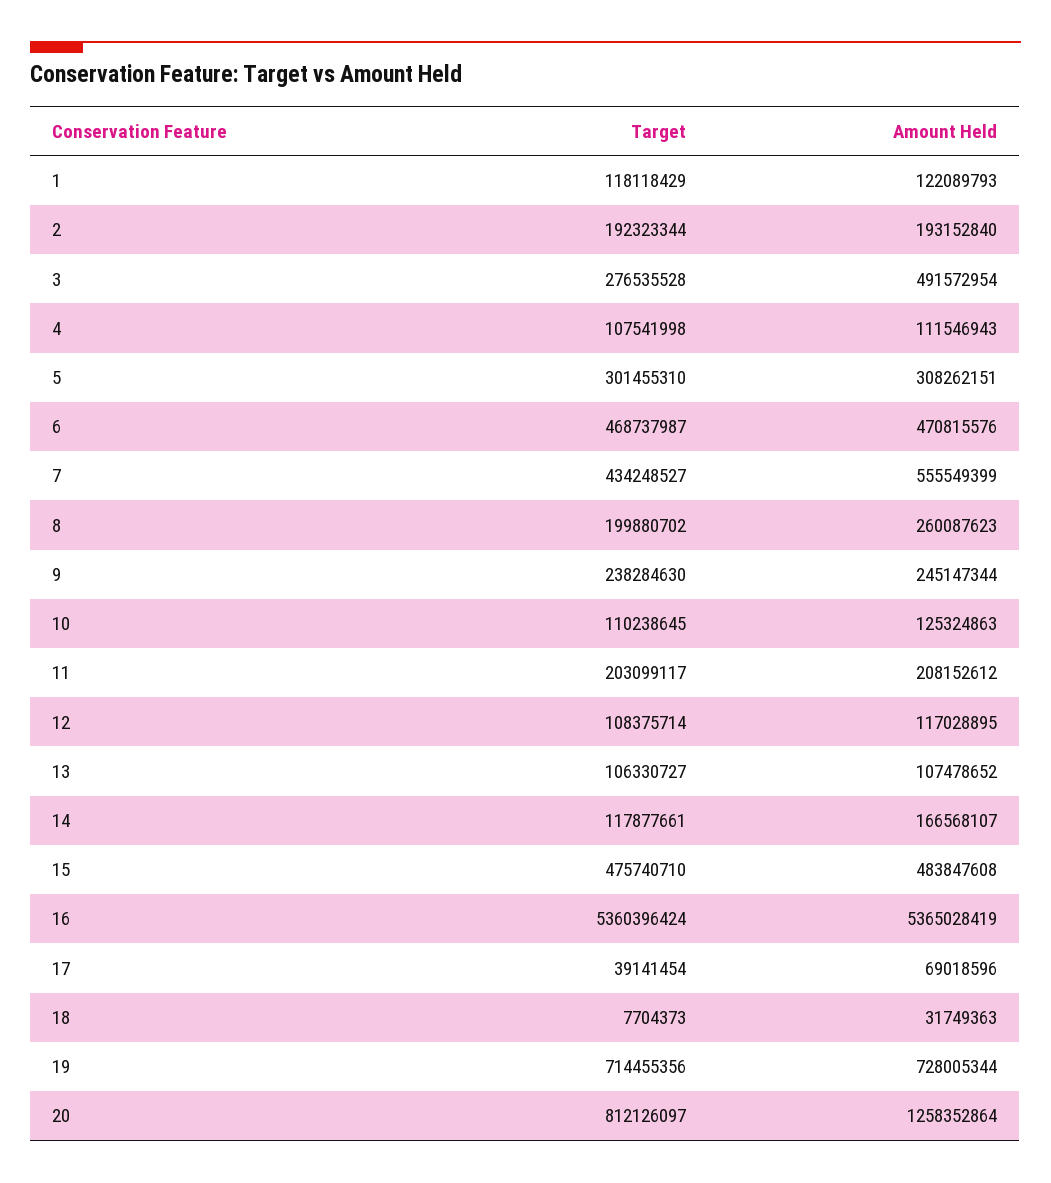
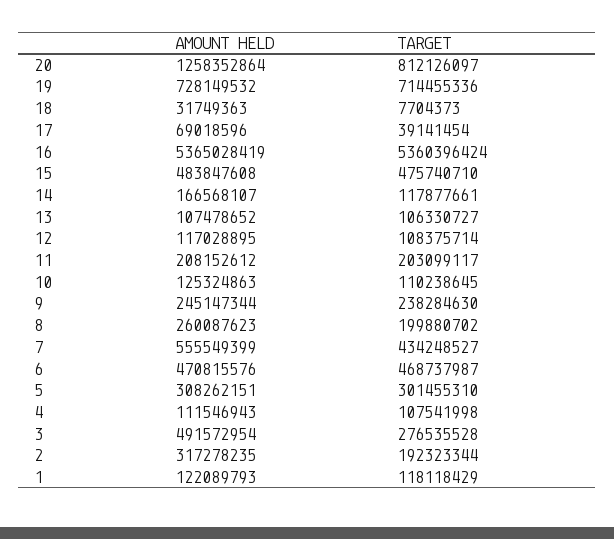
Amount Held, 2: 193152840 -> 317278235
Target, 19: 714455356 -> 714455336
Amount Held, 19: 728005344 -> 728149532

